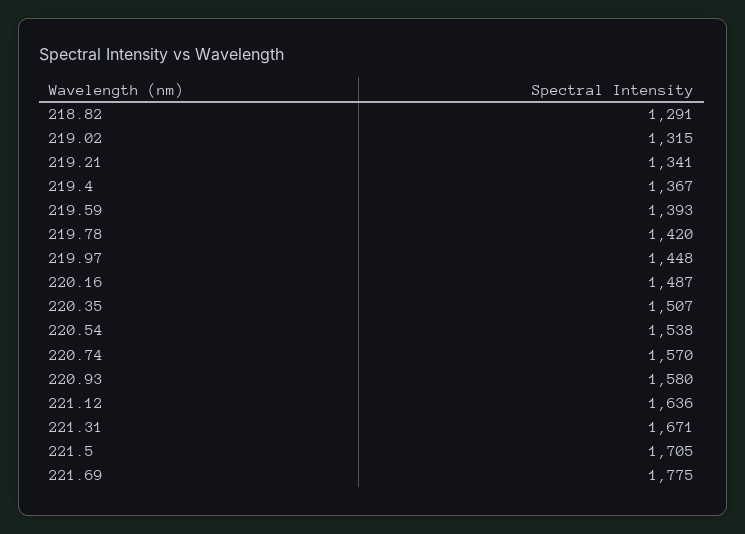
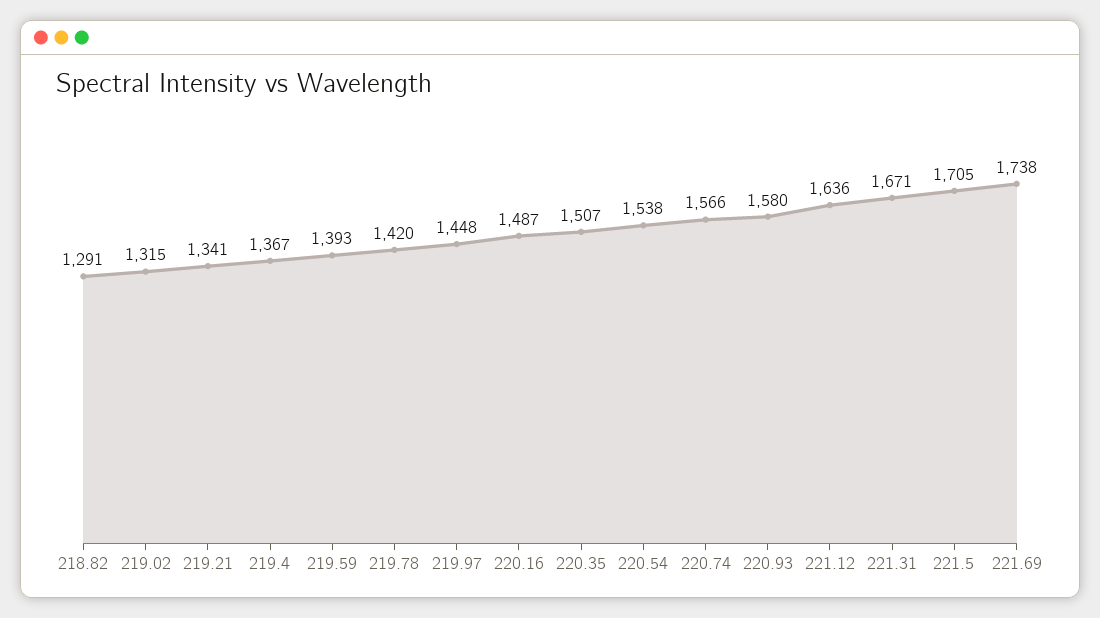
220.74: 1570 -> 1566
221.69: 1775 -> 1738

